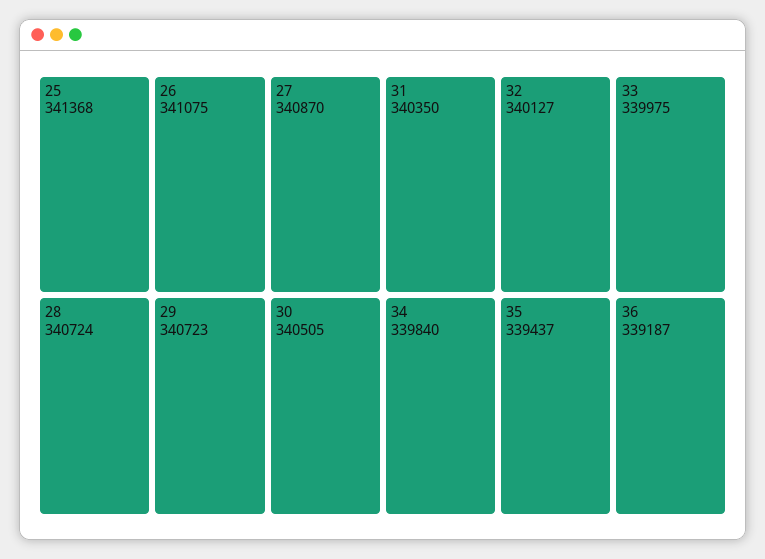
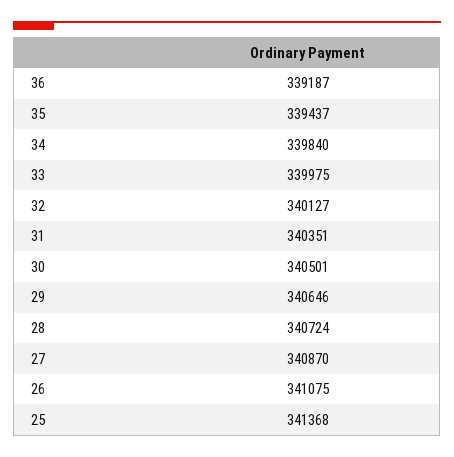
29: 340723 -> 340646
30: 340505 -> 340501
31: 340350 -> 340351

